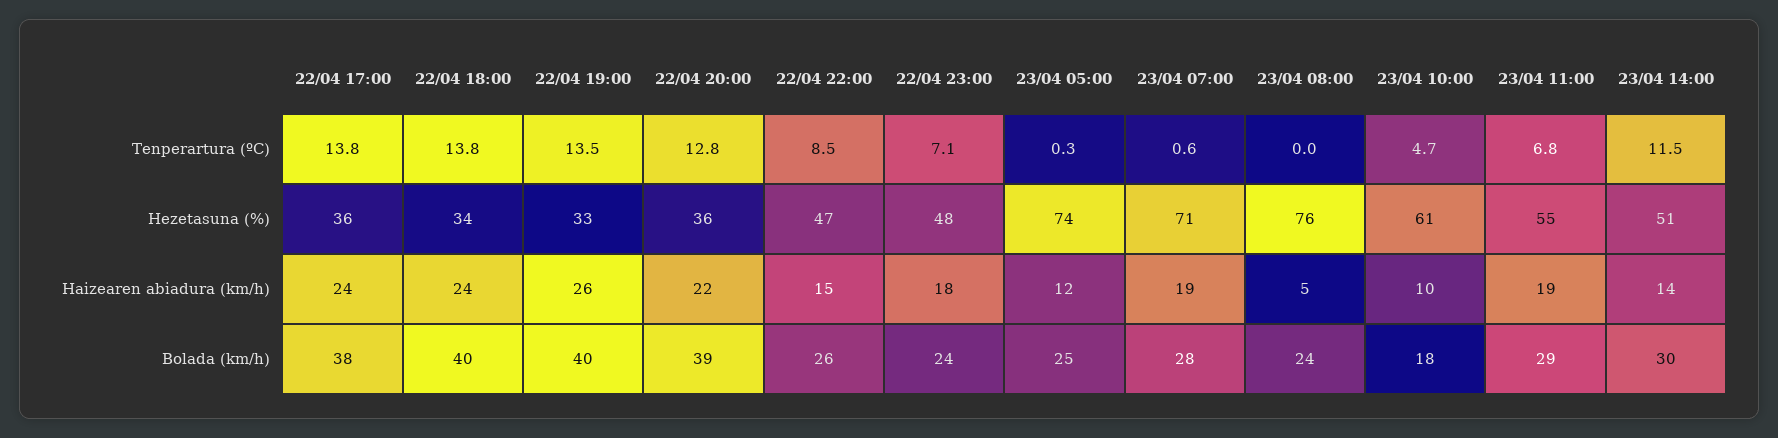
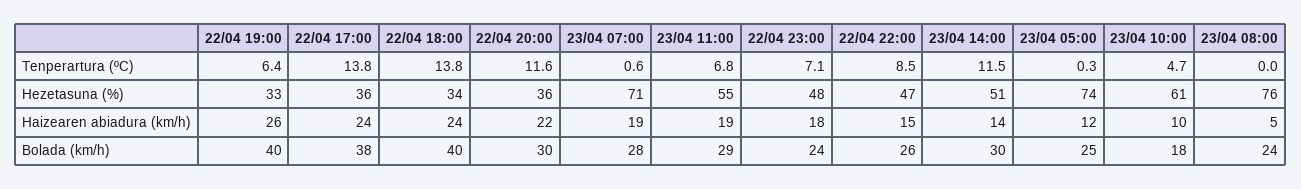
22/04 19:00, Tenperartura (ºC): 13.5 -> 6.4
22/04 20:00, Tenperartura (ºC): 12.8 -> 11.6
22/04 20:00, Bolada (km/h): 39 -> 30

